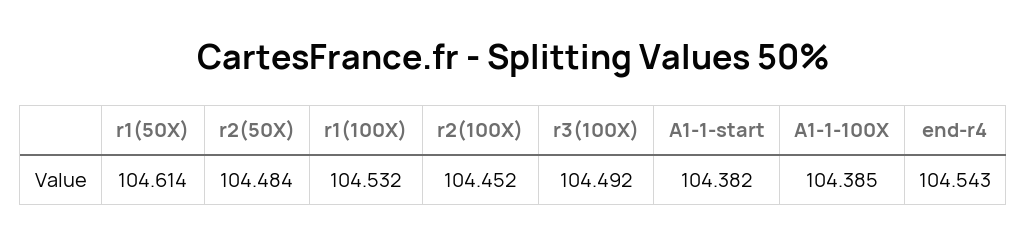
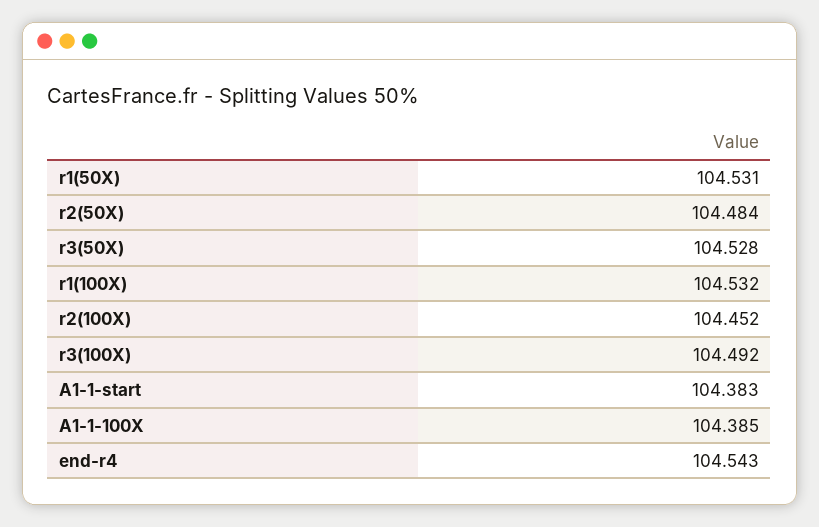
r1(50X): 104.614 -> 104.531
A1-1-start: 104.382 -> 104.383
r3(50X): none -> 104.528

